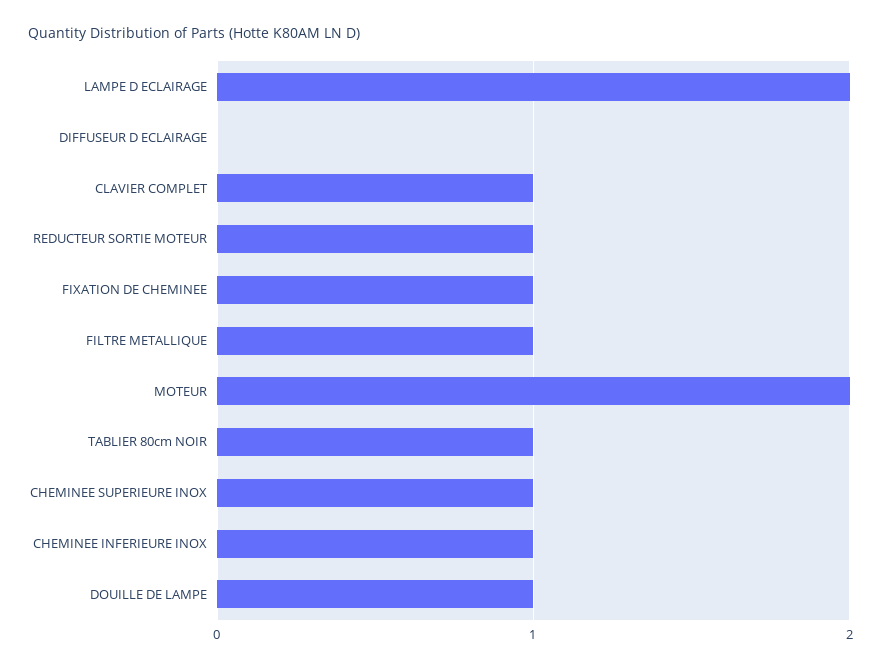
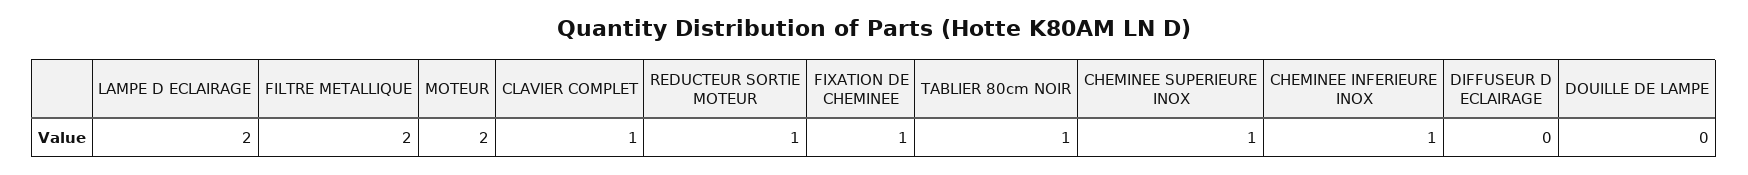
FILTRE METALLIQUE: 1 -> 2
DOUILLE DE LAMPE: 1 -> 0

